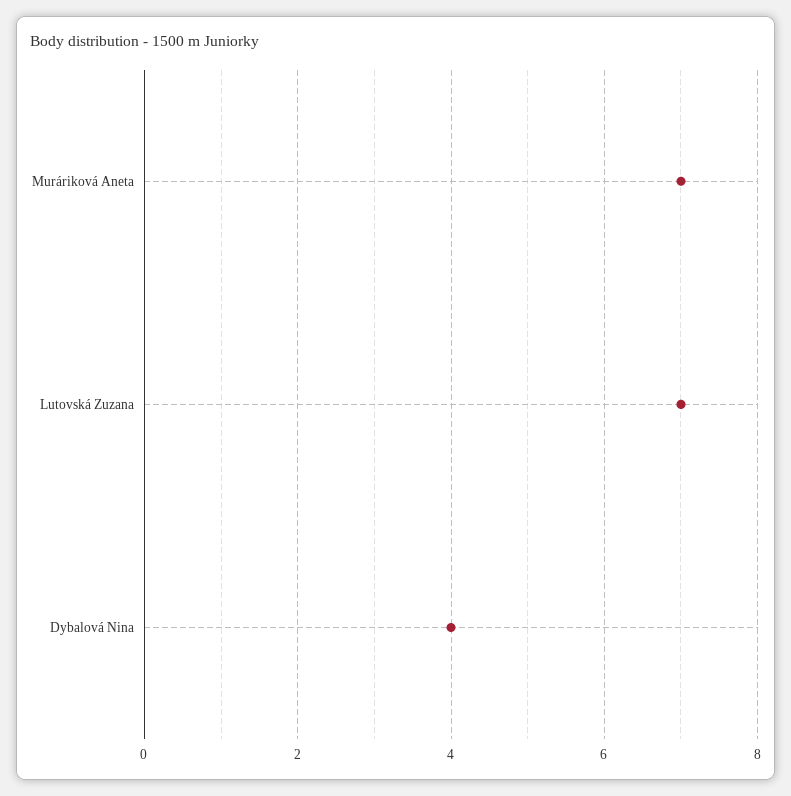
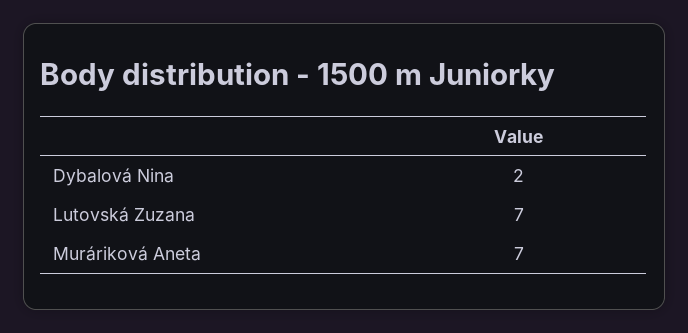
Dybalová Nina: 4 -> 2

